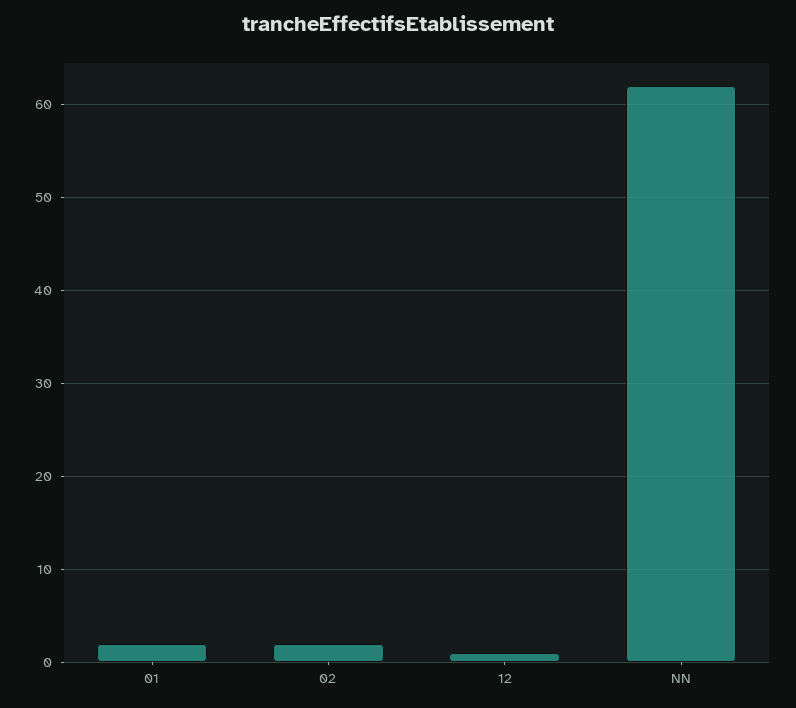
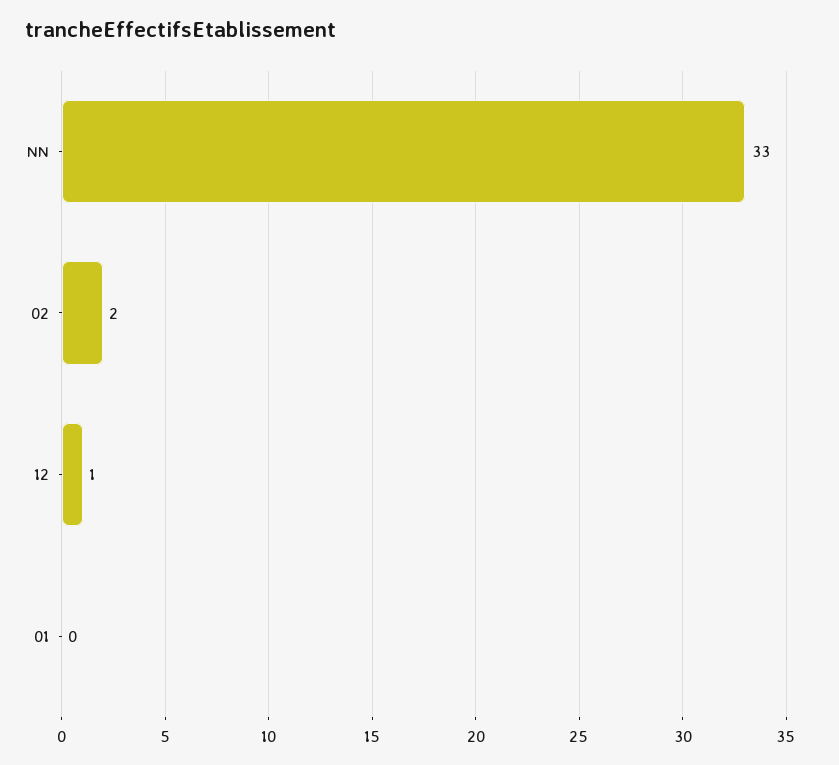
01: 2 -> 0
NN: 62 -> 33

